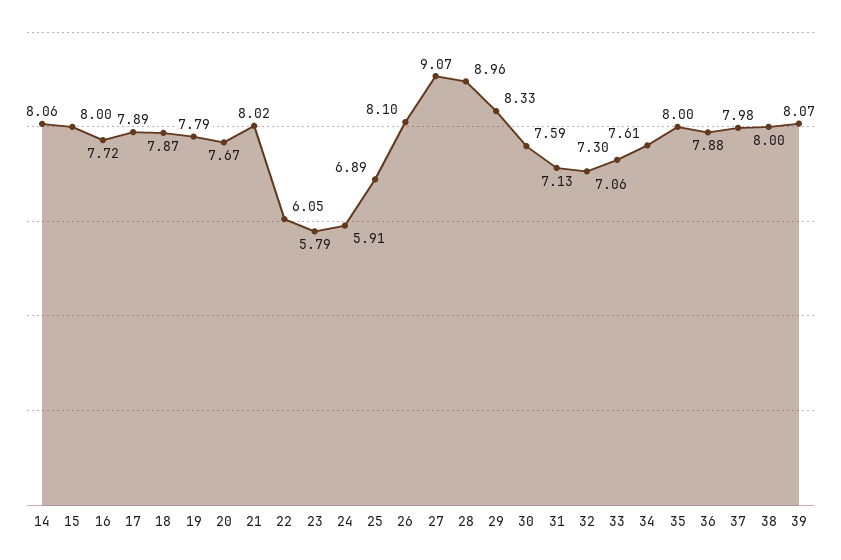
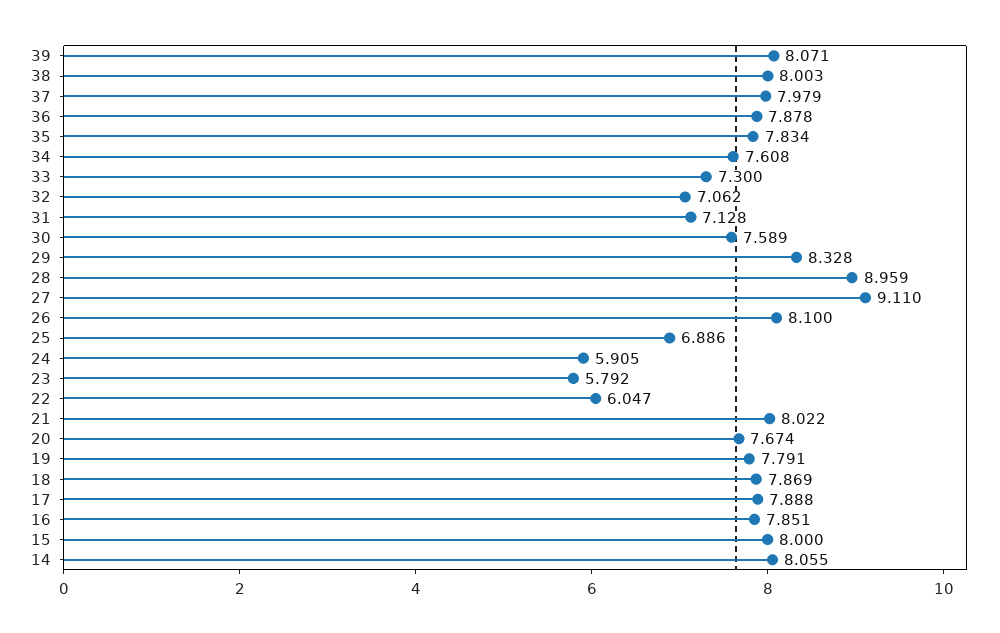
16: 7.72 -> 7.851
27: 9.07 -> 9.11
35: 8 -> 7.834

